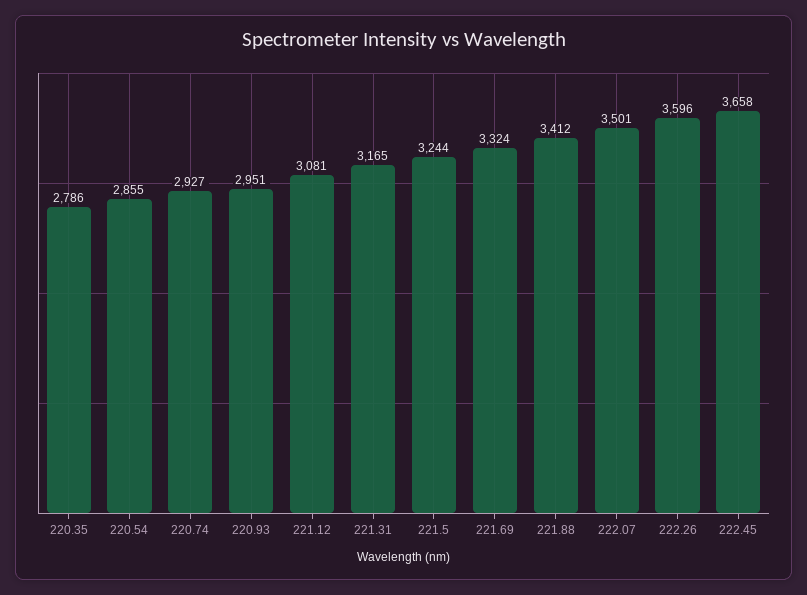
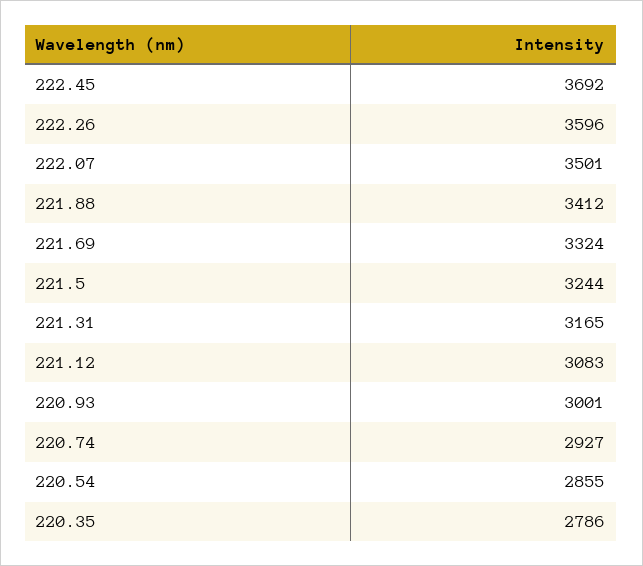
220.93: 2951 -> 3001
221.12: 3081 -> 3083
222.45: 3658 -> 3692

